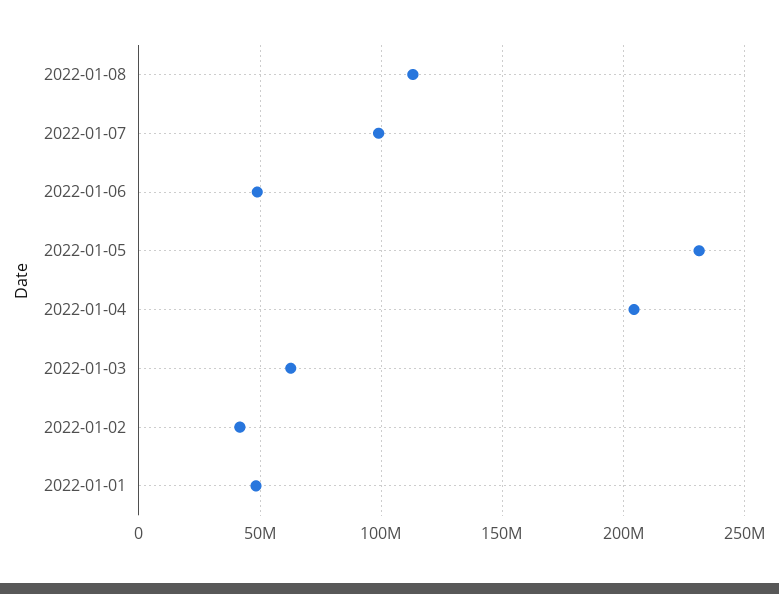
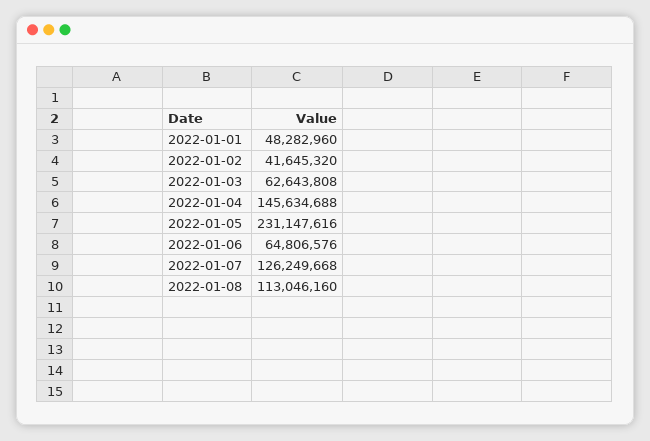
2022-01-07: 100000000 -> 126249668
2022-01-06: 50000000 -> 64806576
2022-01-04: 205000000 -> 145634688

